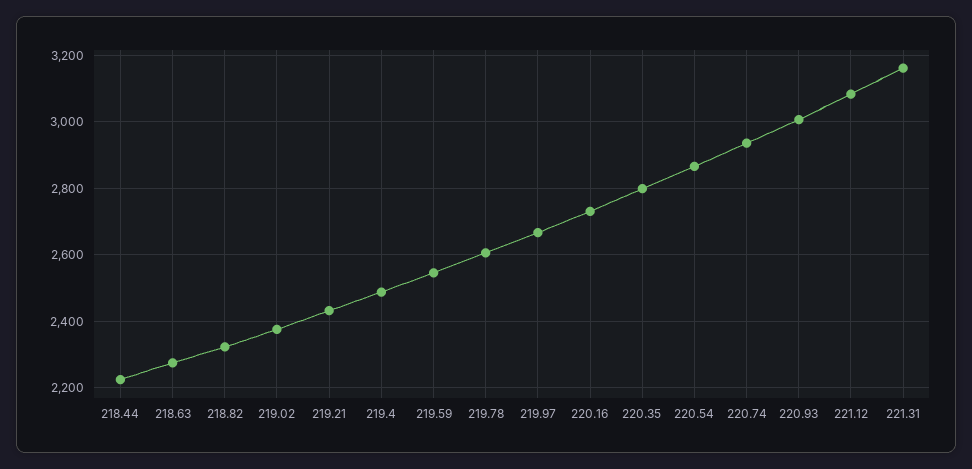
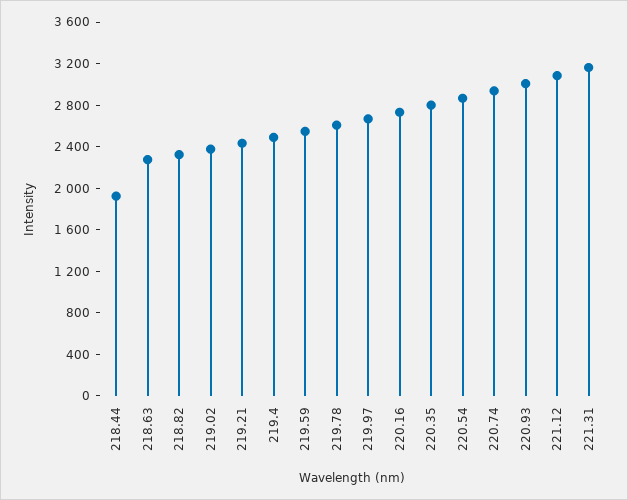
218.44: 2220 -> 1900

